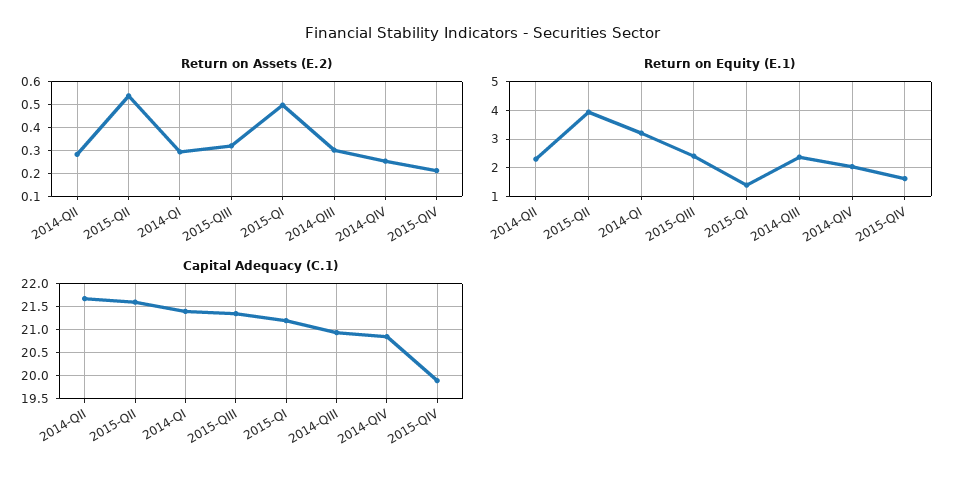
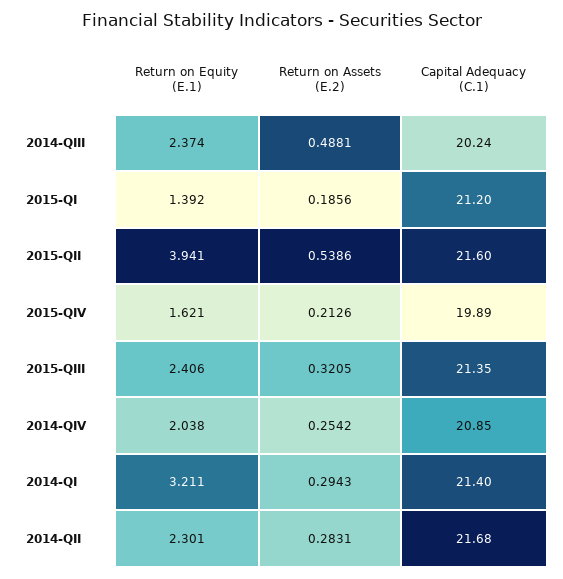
Return on Assets (E.2), 2015-QI: 0.5 -> 0.1856
Return on Assets (E.2), 2014-QIII: 0.3 -> 0.4881
Capital Adequacy (C.1), 2014-QIII: 21 -> 20.24

